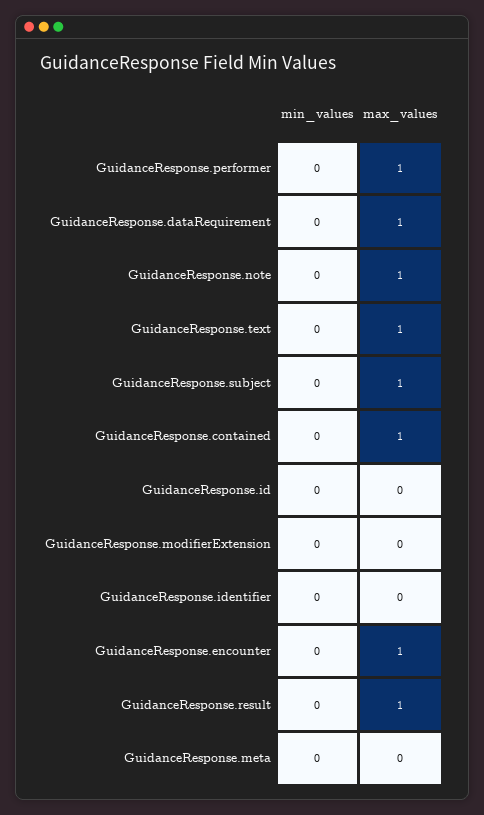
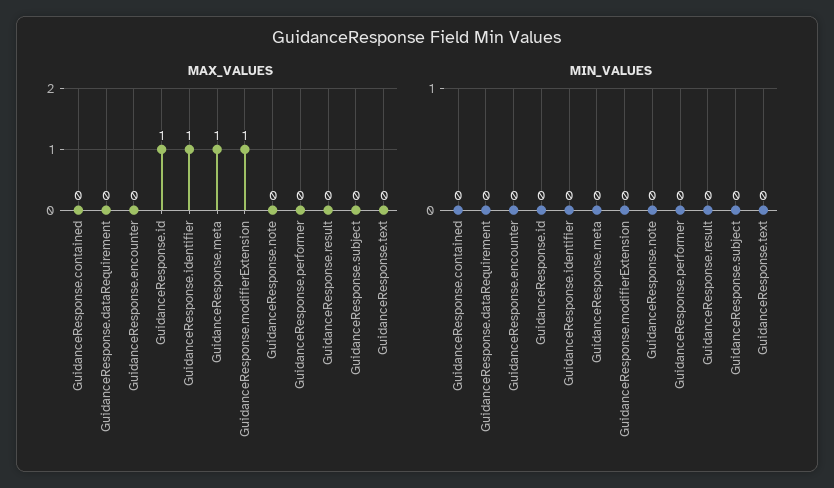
max_values, GuidanceResponse.performer: 1 -> 0
max_values, GuidanceResponse.dataRequirement: 1 -> 0
max_values, GuidanceResponse.note: 1 -> 0
max_values, GuidanceResponse.text: 1 -> 0
max_values, GuidanceResponse.subject: 1 -> 0
max_values, GuidanceResponse.contained: 1 -> 0
max_values, GuidanceResponse.id: 0 -> 1
max_values, GuidanceResponse.modifierExtension: 0 -> 1
max_values, GuidanceResponse.identifier: 0 -> 1
max_values, GuidanceResponse.encounter: 1 -> 0
max_values, GuidanceResponse.result: 1 -> 0
max_values, GuidanceResponse.meta: 0 -> 1

